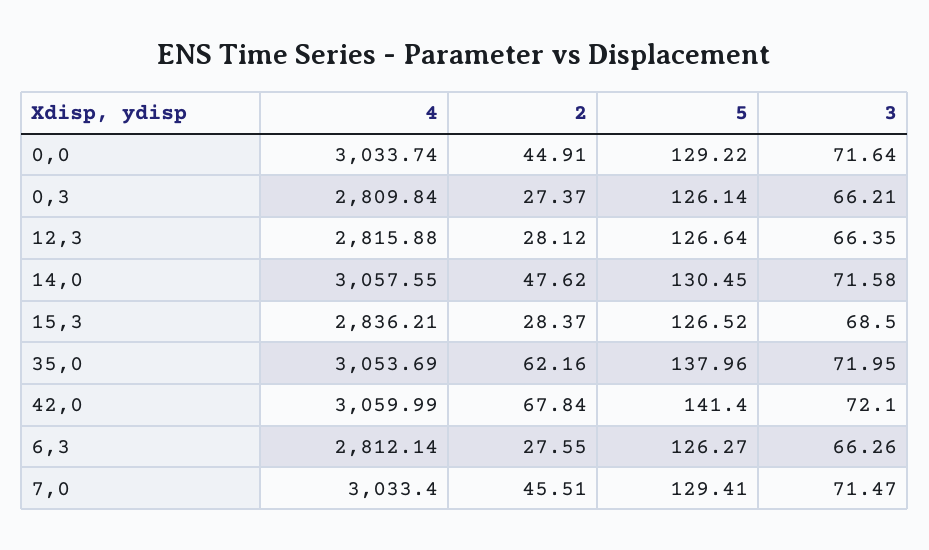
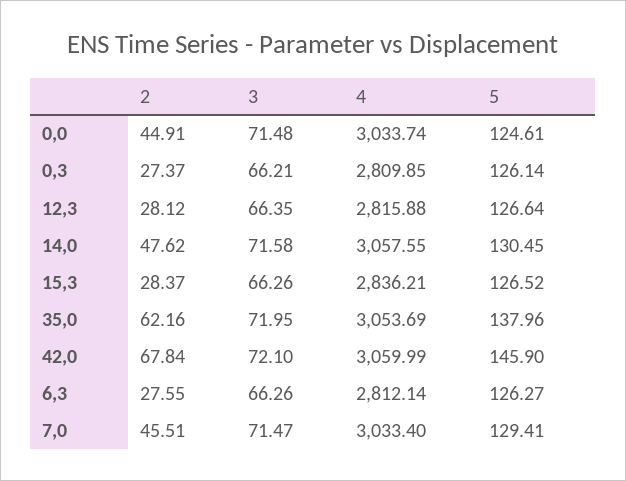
5, 0,0: 129.22 -> 124.61
3, 0,0: 71.64 -> 71.48
4, 0,3: 2809.84 -> 2809.85
3, 15,3: 68.5 -> 66.26
5, 42,0: 141.4 -> 145.9

